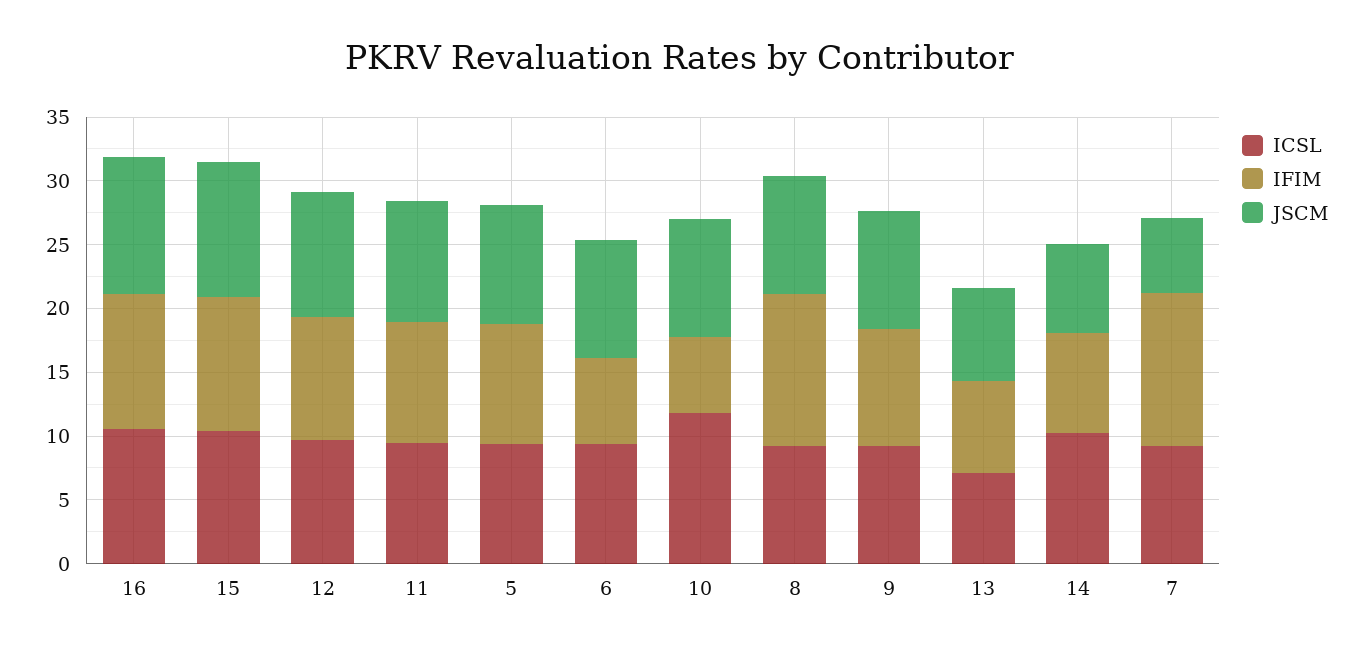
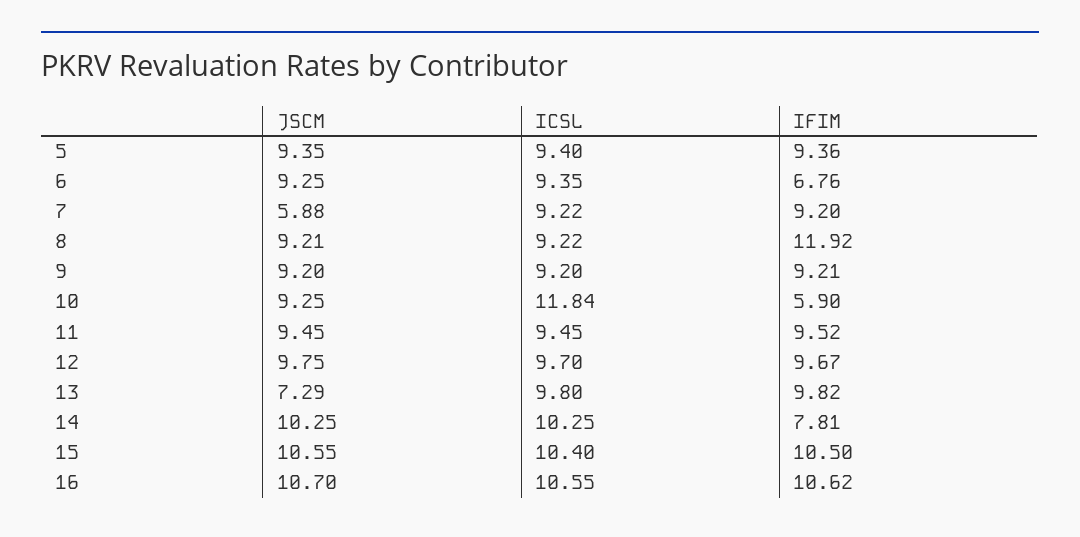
ICSL, 13: 7 -> 9.8
IFIM, 13: 7 -> 9.82
JSCM, 14: 7 -> 10.25
IFIM, 7: 12 -> 9.2

